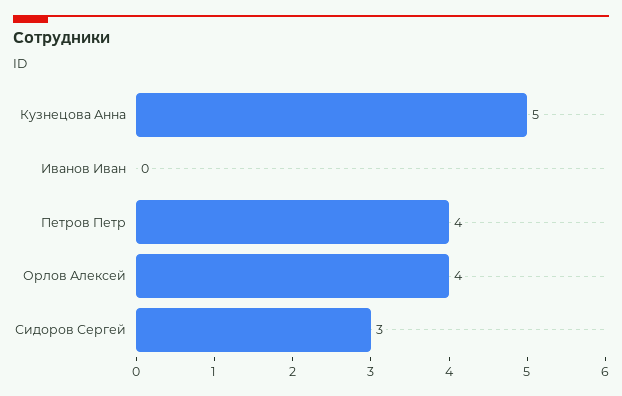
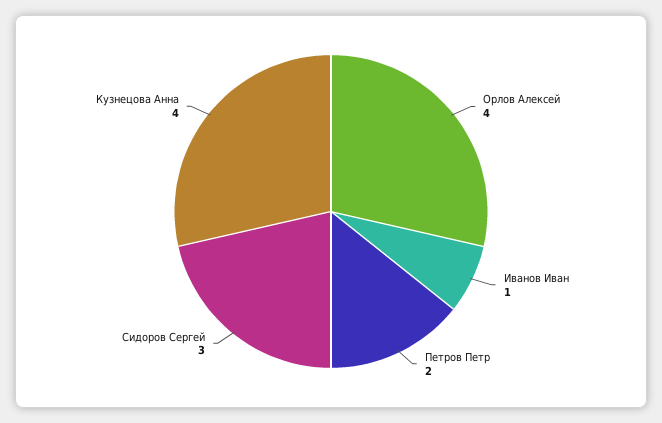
Кузнецова Анна: 5 -> 4
Иванов Иван: 0 -> 1
Петров Петр: 4 -> 2

